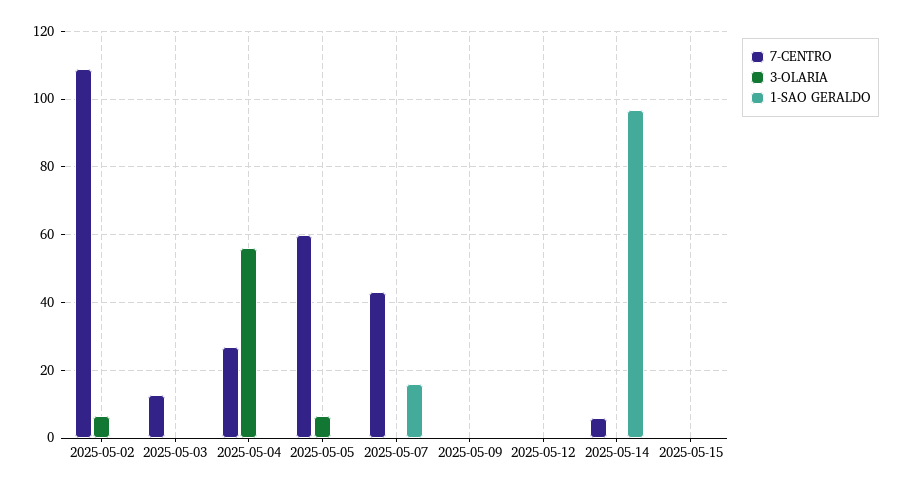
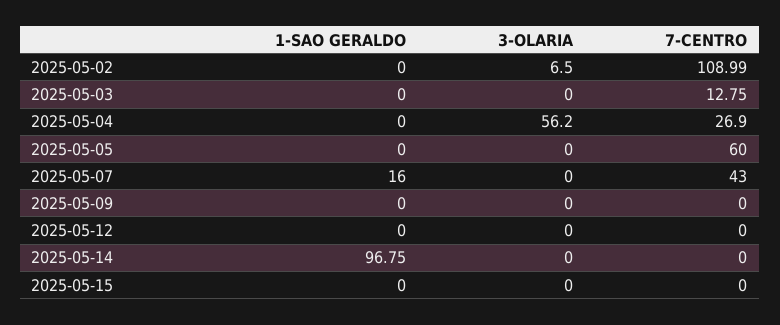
3-OLARIA, 2025-05-05: 6 -> 0
7-CENTRO, 2025-05-14: 6 -> 0

